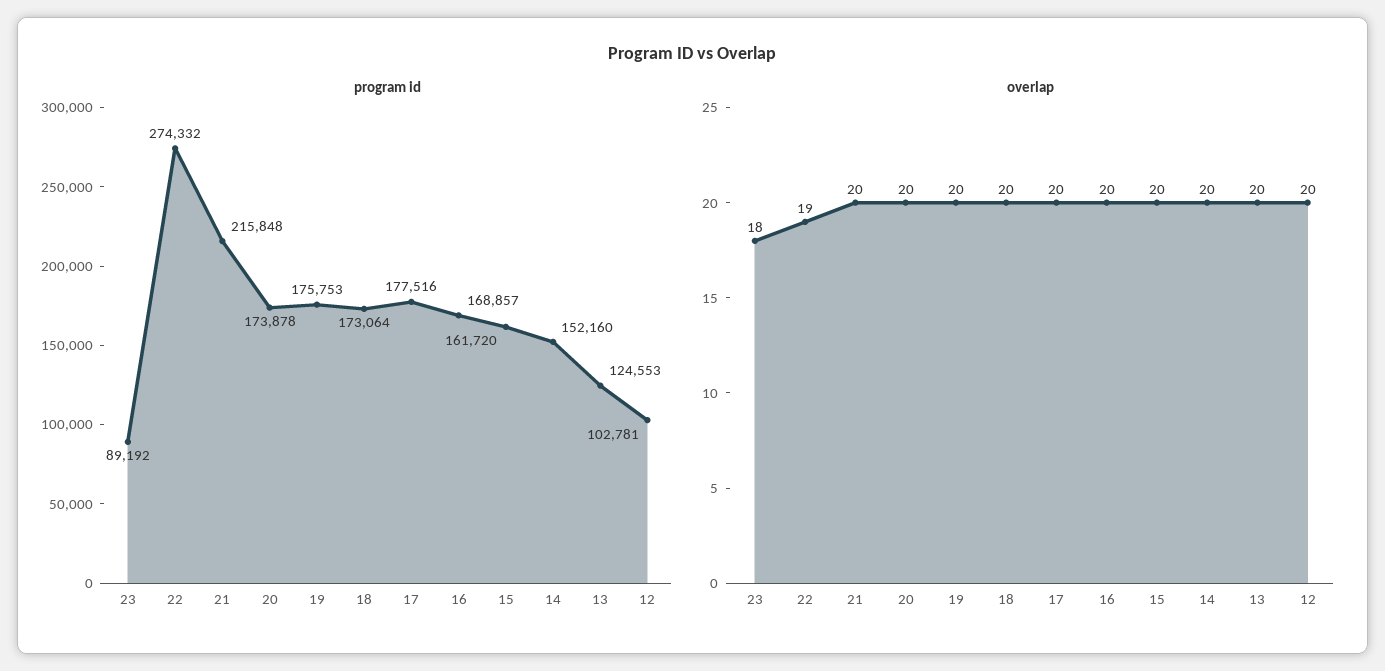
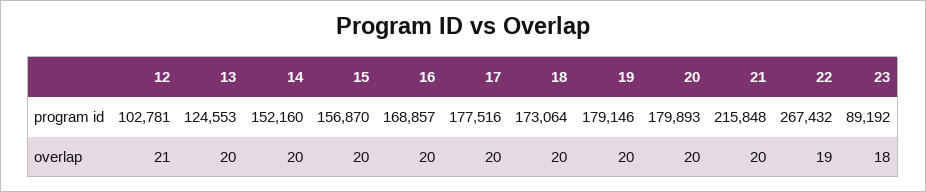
program id, 22: 274332 -> 267432
program id, 20: 173878 -> 179893
program id, 19: 175753 -> 179146
program id, 15: 161720 -> 156870
overlap, 12: 20 -> 21

